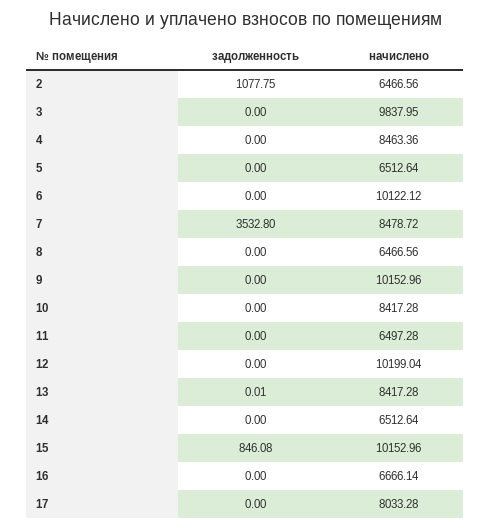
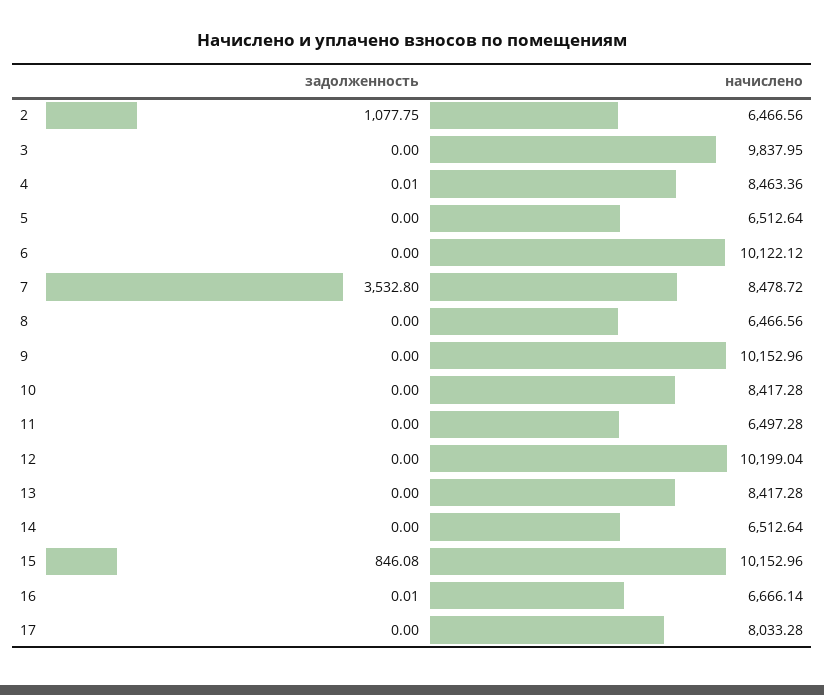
задолженность, 4: 0 -> 0.01
задолженность, 13: 0.01 -> 0
задолженность, 16: 0 -> 0.01

